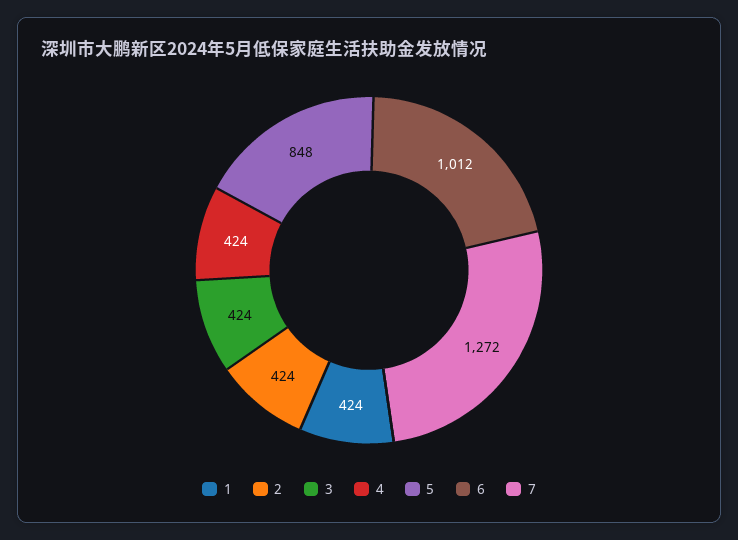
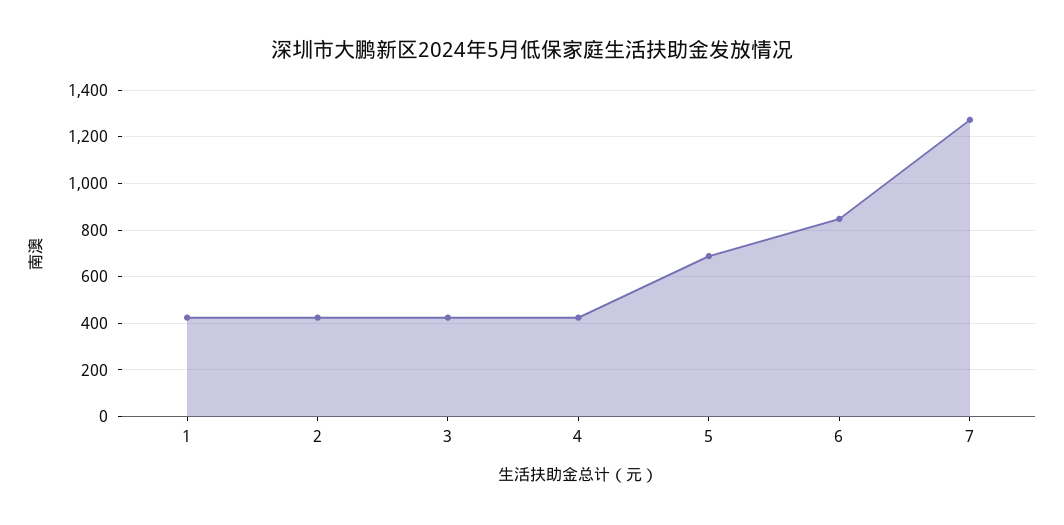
5: 848 -> 700
6: 1012 -> 850

